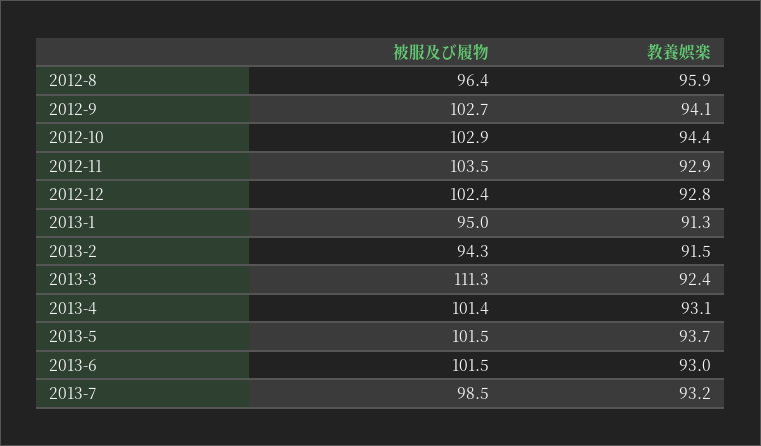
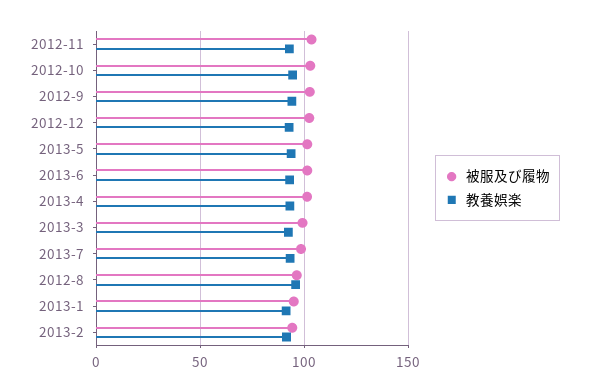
被服及び履物, 2013-3: 111.3 -> 100

